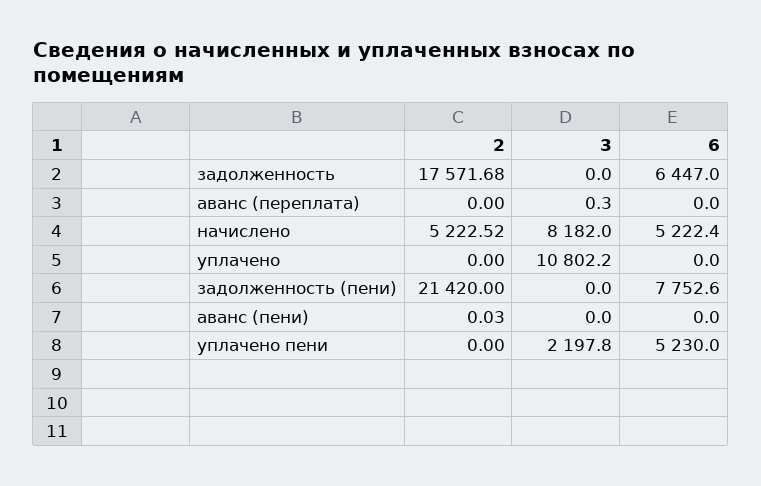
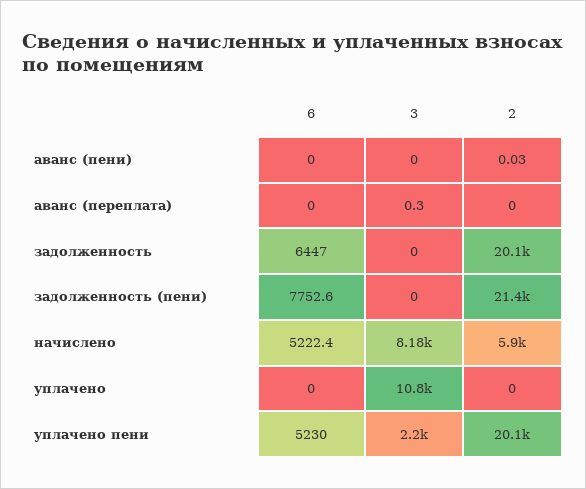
2, задолженность: 17571.68 -> 20100
2, начислено: 5222.52 -> 5900
2, уплачено пени: 0 -> 20100

